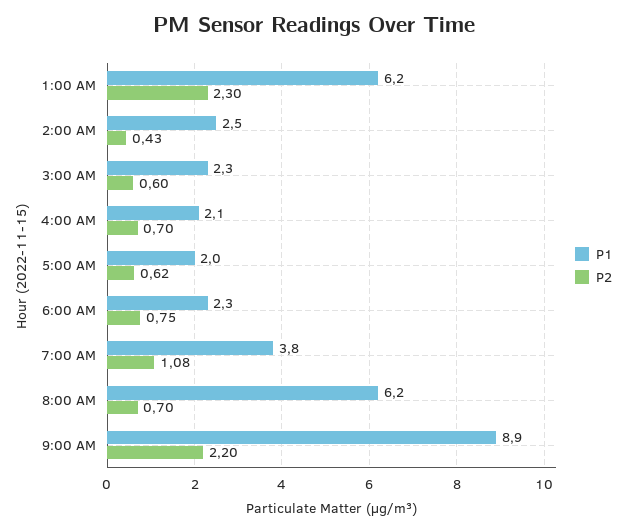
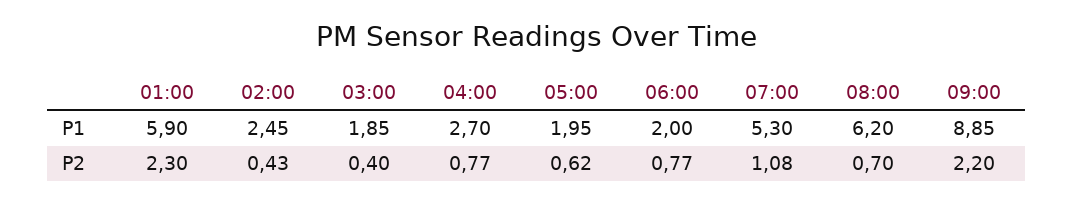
P1, 1:00 AM: 6.2 -> 5.9
P1, 3:00 AM: 2.3 -> 1.85
P2, 3:00 AM: 0.6 -> 0.4
P1, 4:00 AM: 2.1 -> 2.7
P2, 4:00 AM: 0.7 -> 0.77
P1, 6:00 AM: 2.3 -> 2
P2, 6:00 AM: 0.75 -> 0.77
P1, 7:00 AM: 3.8 -> 5.3

